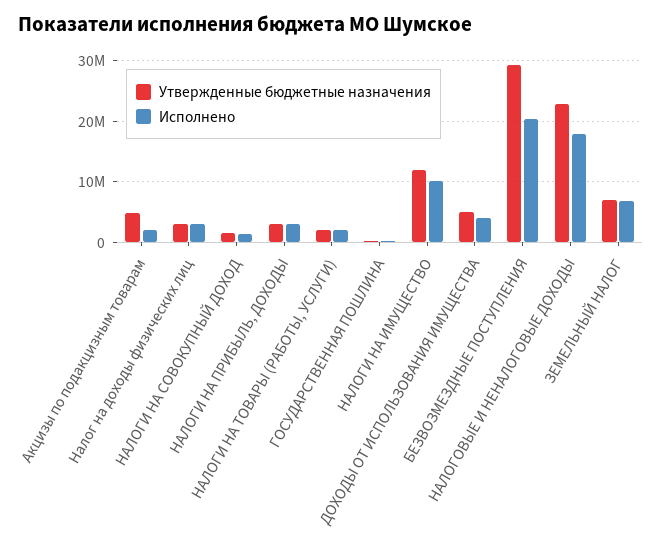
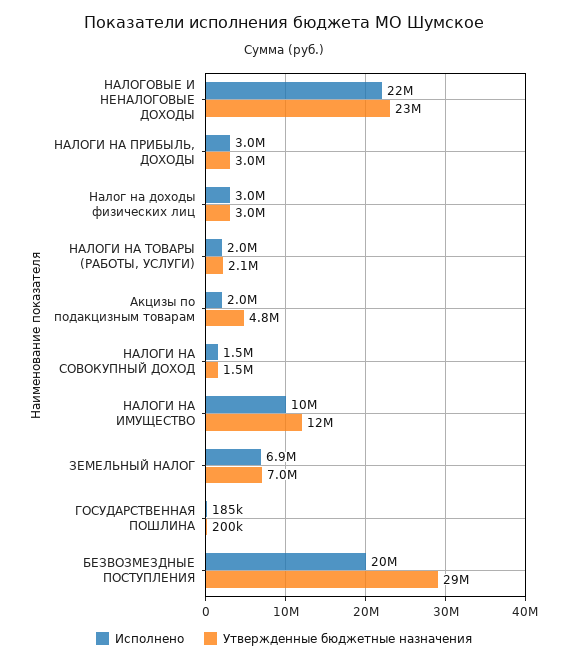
Утвержденные бюджетные назначения, ДОХОДЫ ОТ ИСПОЛЬЗОВАНИЯ ИМУЩЕСТВА: 5000000 -> none
Исполнено, ДОХОДЫ ОТ ИСПОЛЬЗОВАНИЯ ИМУЩЕСТВА: 4000000 -> none
Исполнено, НАЛОГОВЫЕ И НЕНАЛОГОВЫЕ ДОХОДЫ: 18000000 -> 22000000

